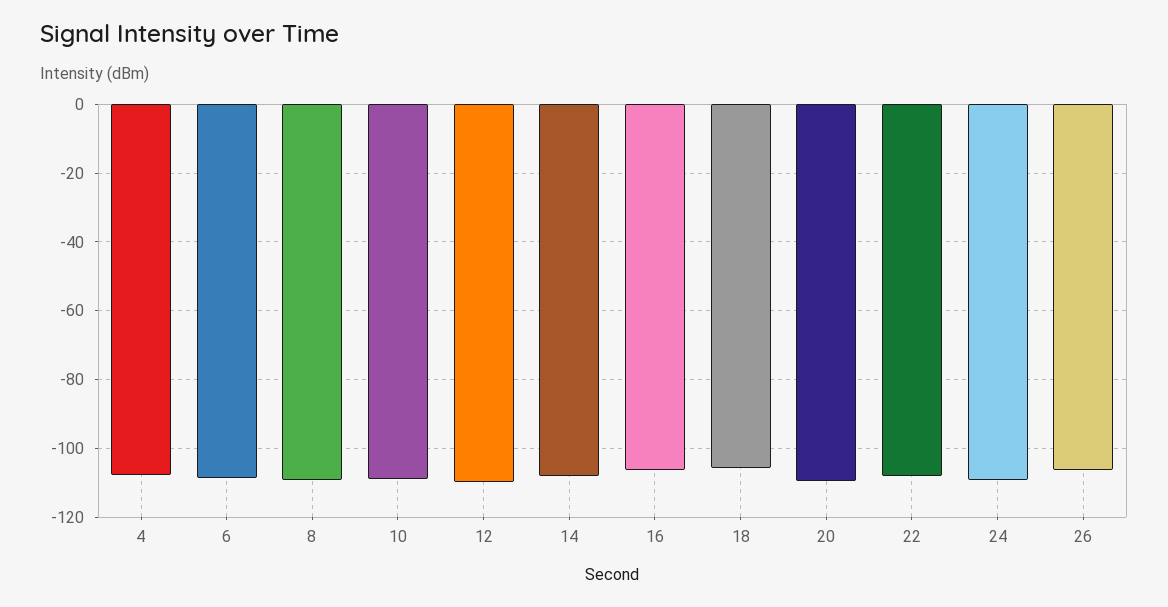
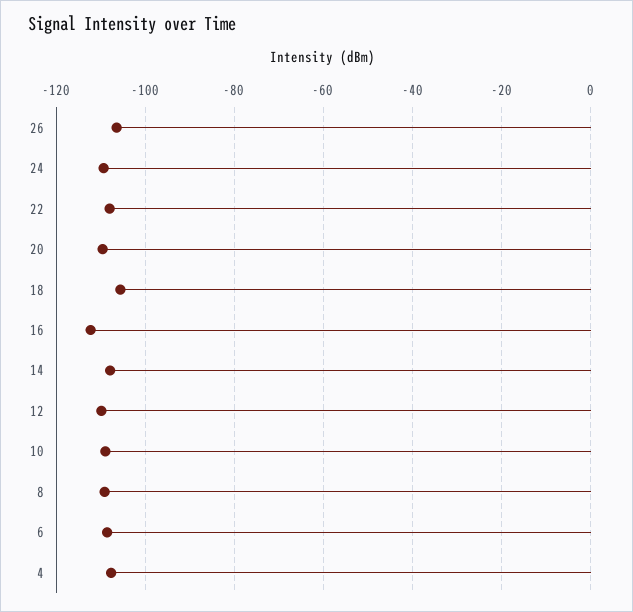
16: -106 -> -112

